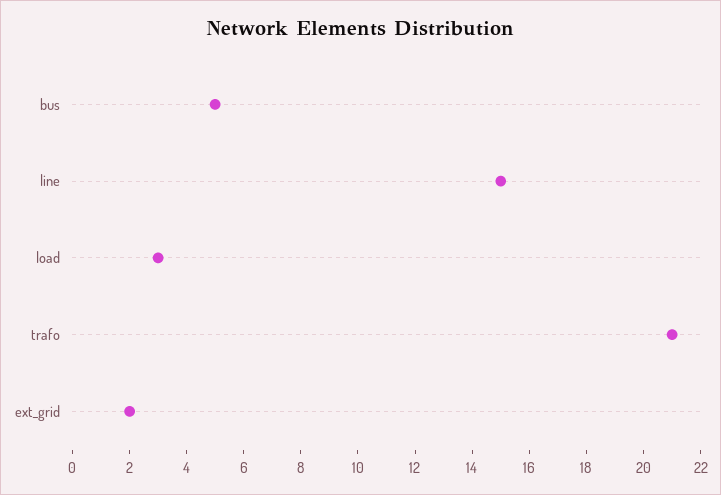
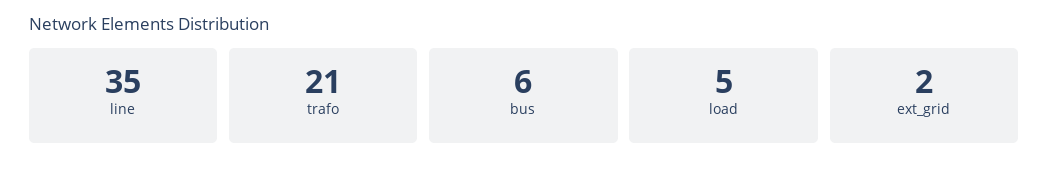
bus: 5 -> 6
line: 15 -> 35
load: 3 -> 5

